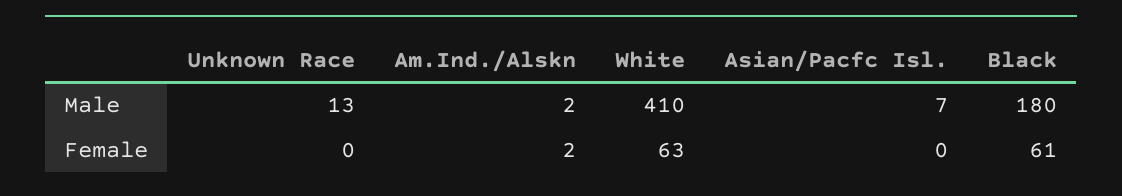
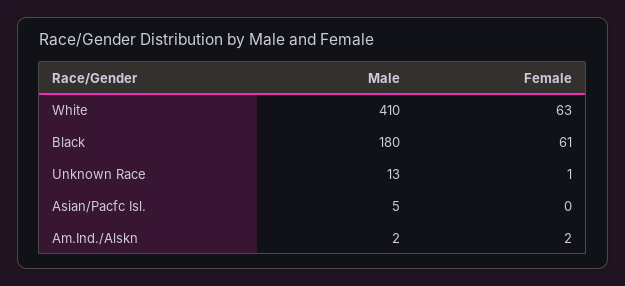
Asian/Pacfc Isl., Male: 7 -> 5
Unknown Race, Female: 0 -> 1

